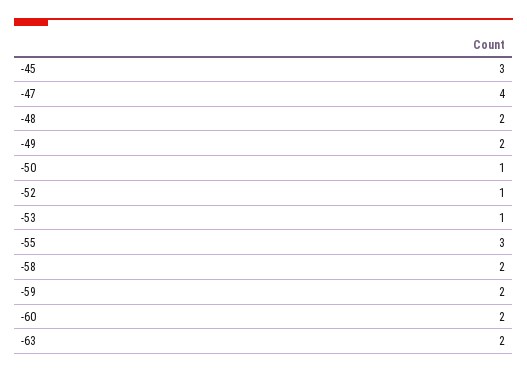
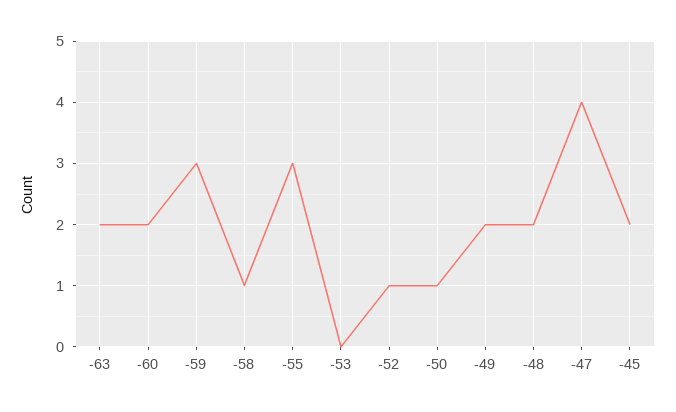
-45: 3 -> 2
-53: 1 -> 0
-58: 2 -> 1
-59: 2 -> 3

